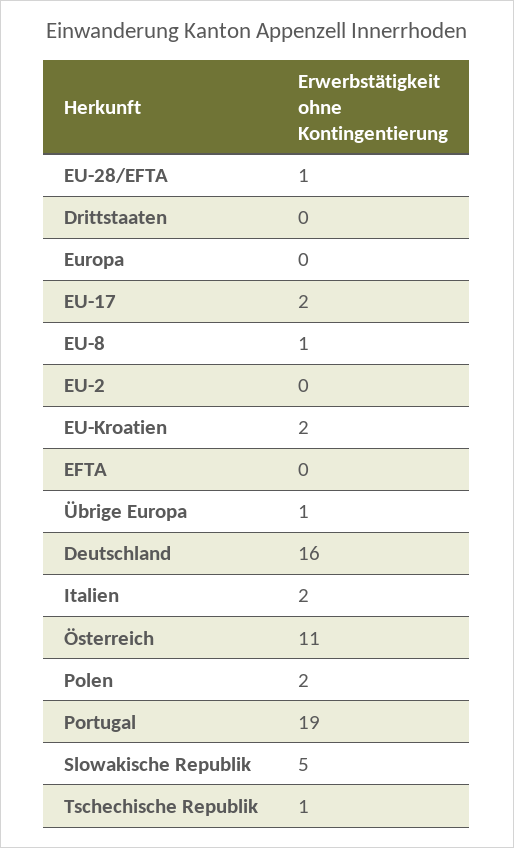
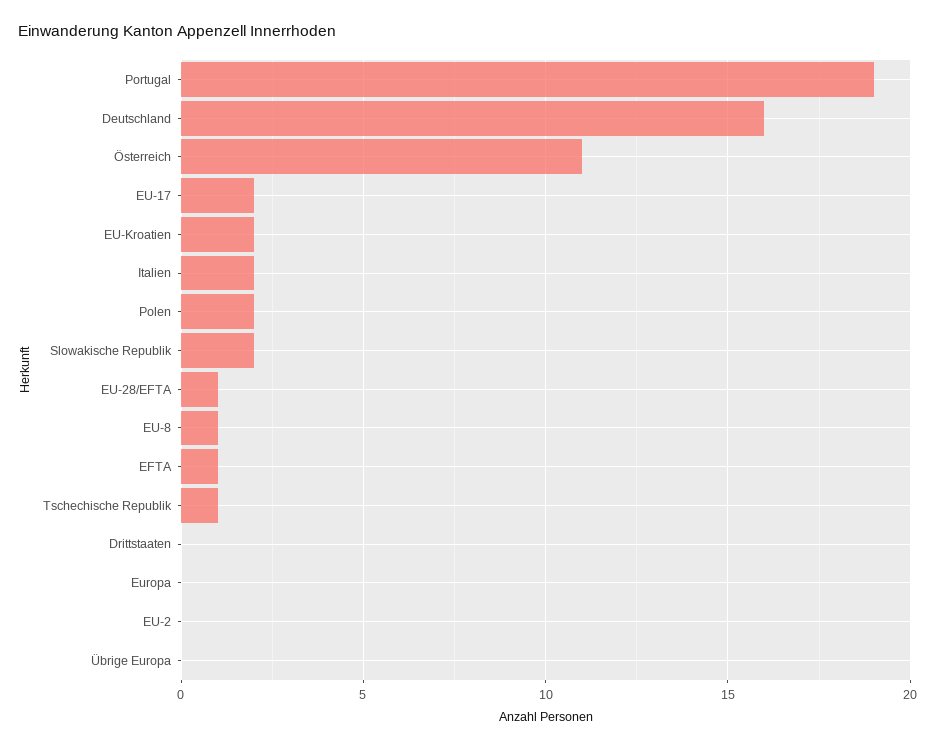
EFTA: 0 -> 1
Übrige Europa: 1 -> 0
Slowakische Republik: 5 -> 2

